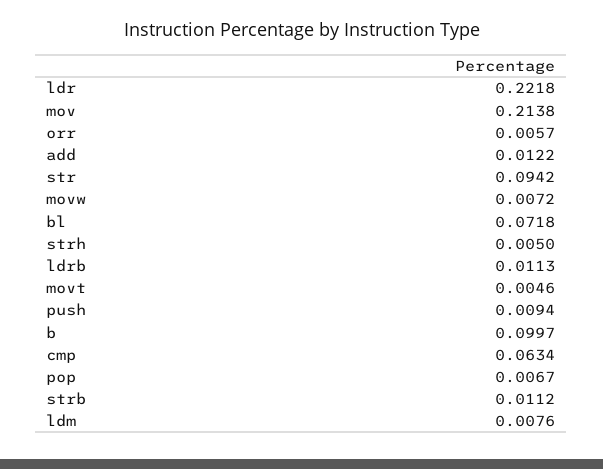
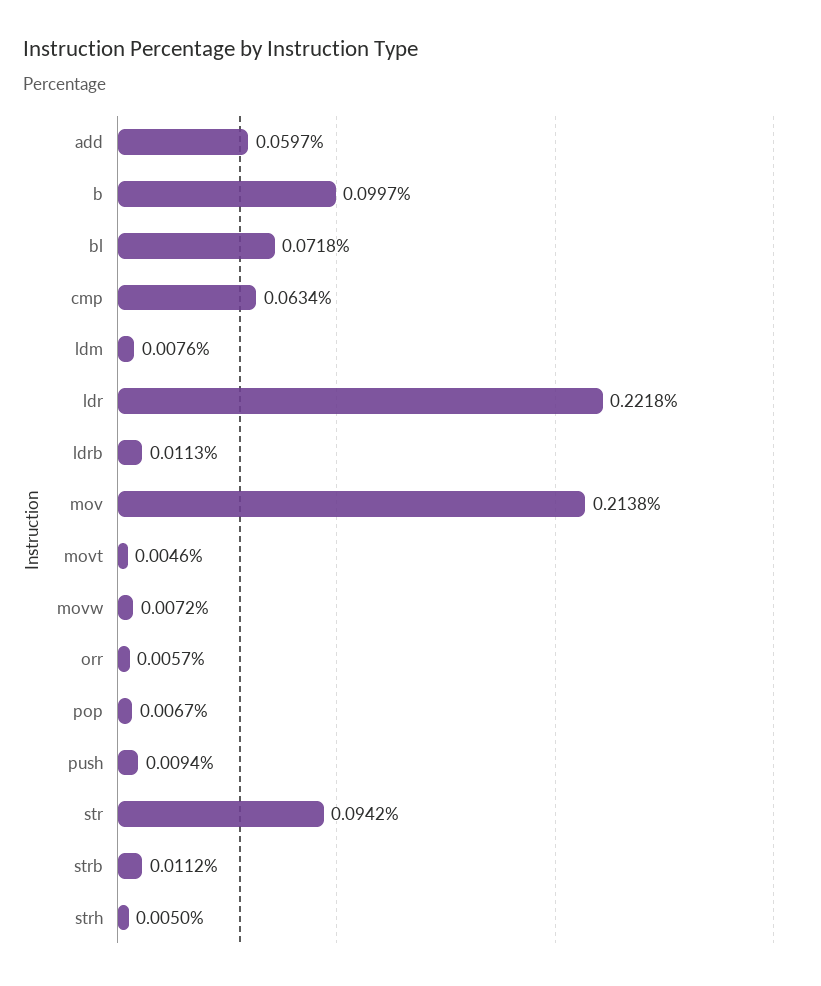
add: 0.0122 -> 0.0597

